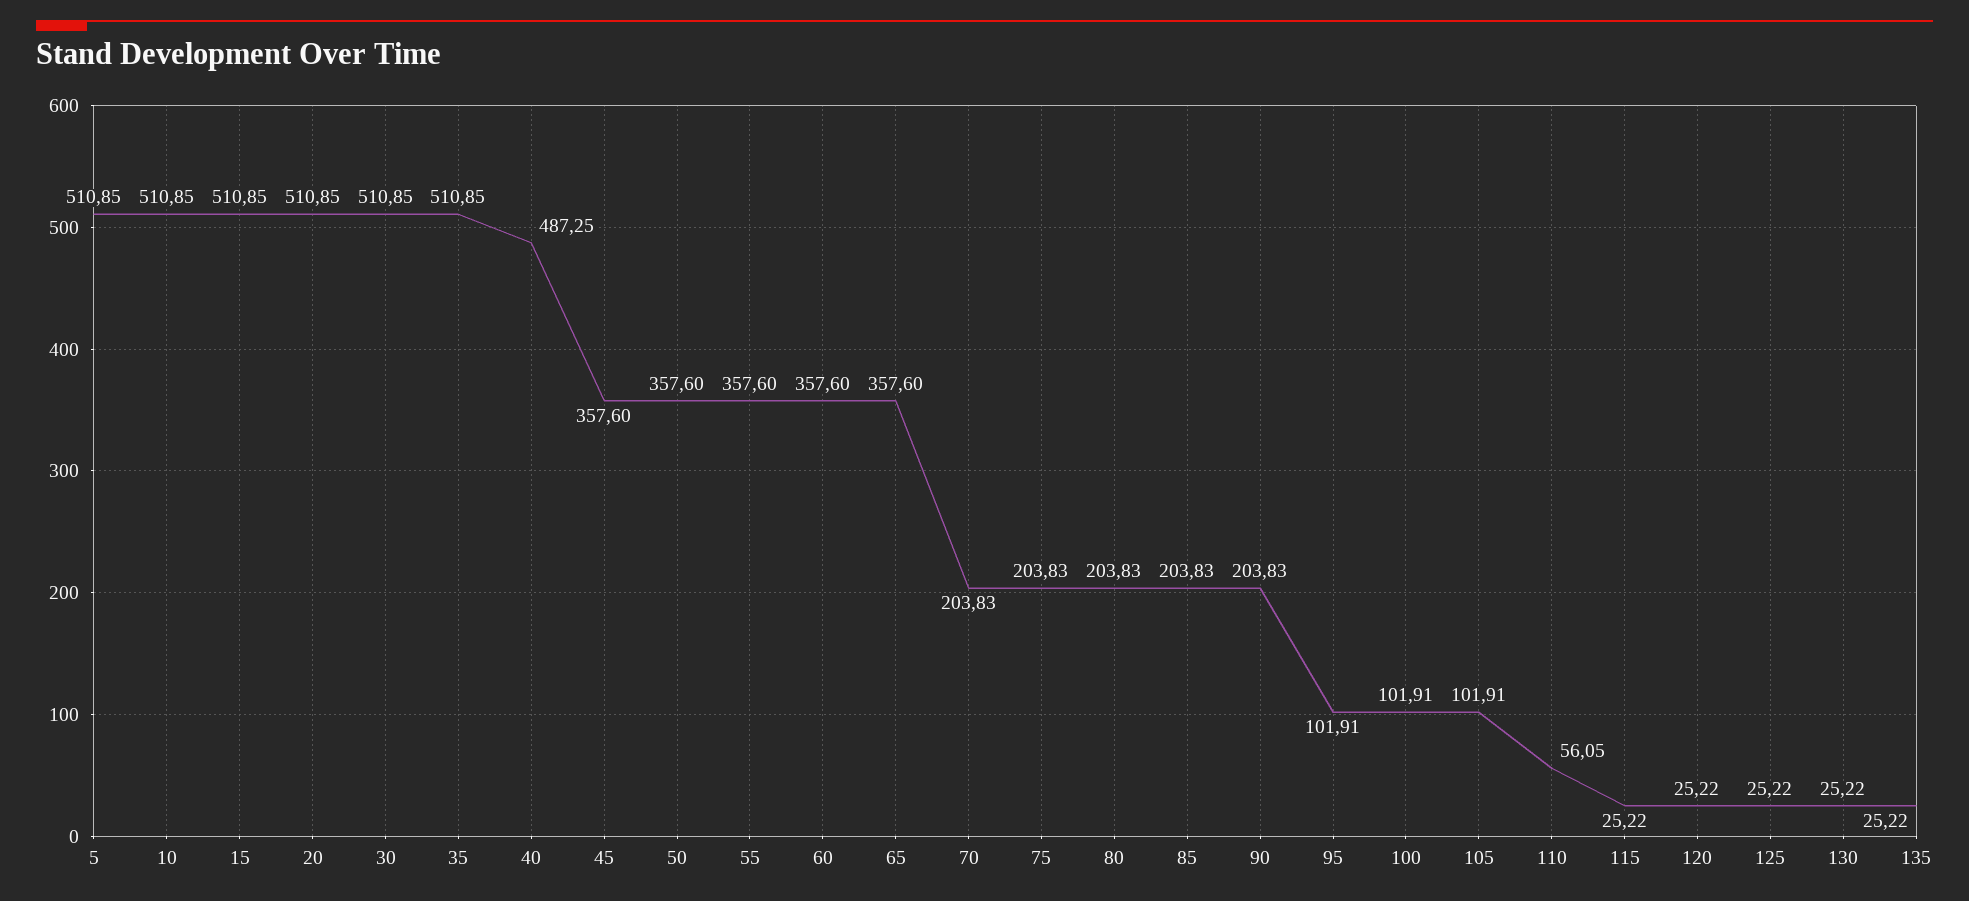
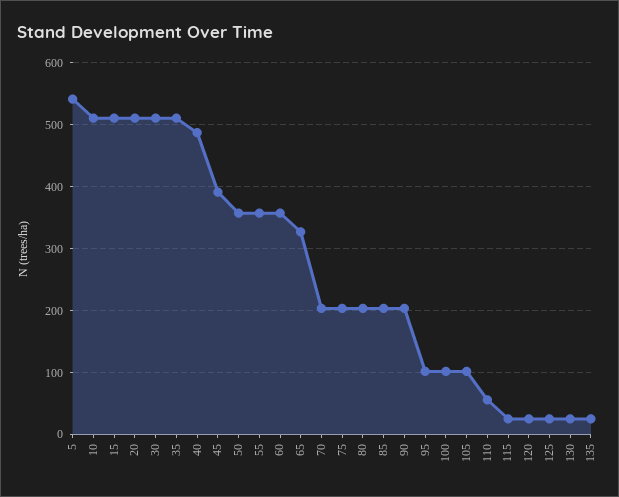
5: 510.85 -> 540
45: 357.6 -> 390
65: 357.6 -> 330

